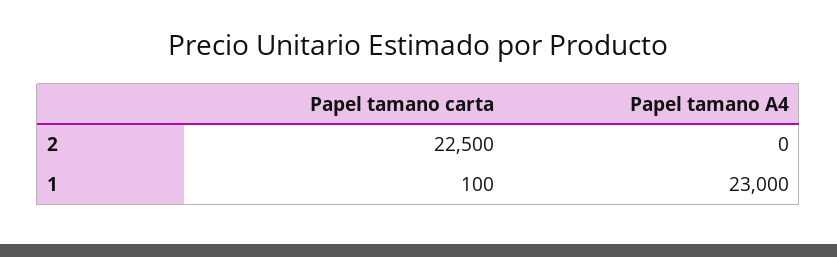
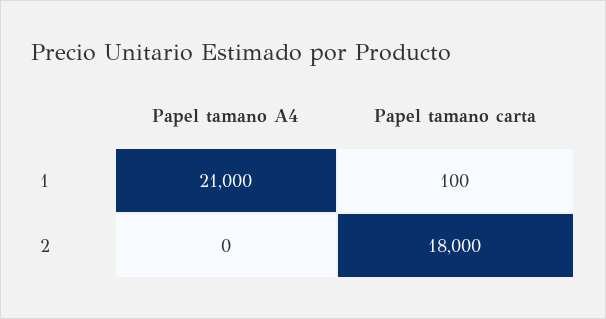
Papel tamano carta, 2: 22500 -> 18000
Papel tamano A4, 1: 23000 -> 21000

